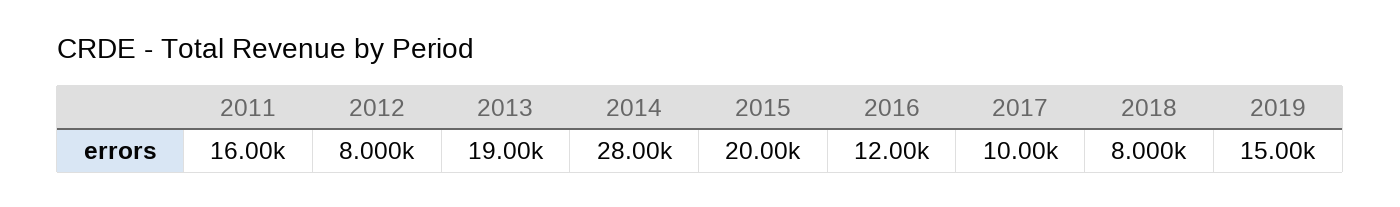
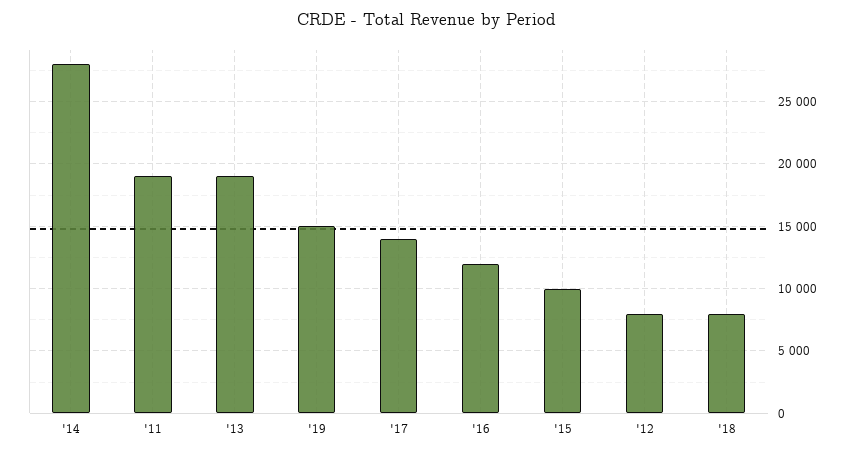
2011: 16000 -> 19000
2015: 20000 -> 10000
2017: 10000 -> 14000

